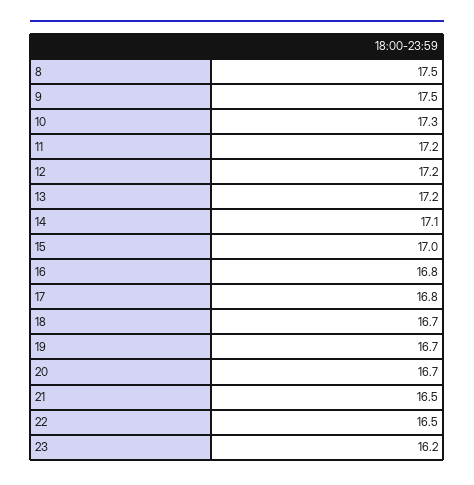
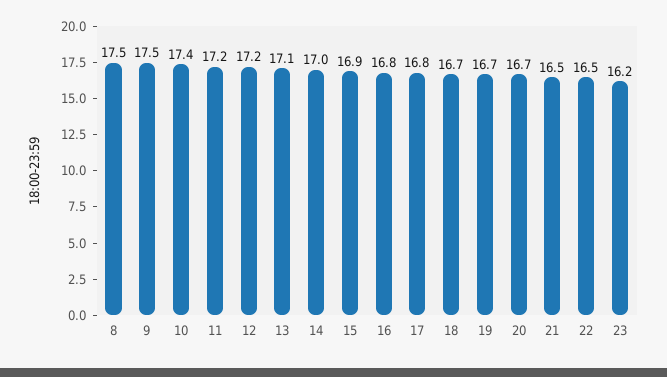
10: 17.3 -> 17.4
13: 17.2 -> 17.1
14: 17.1 -> 17
15: 17 -> 16.9

